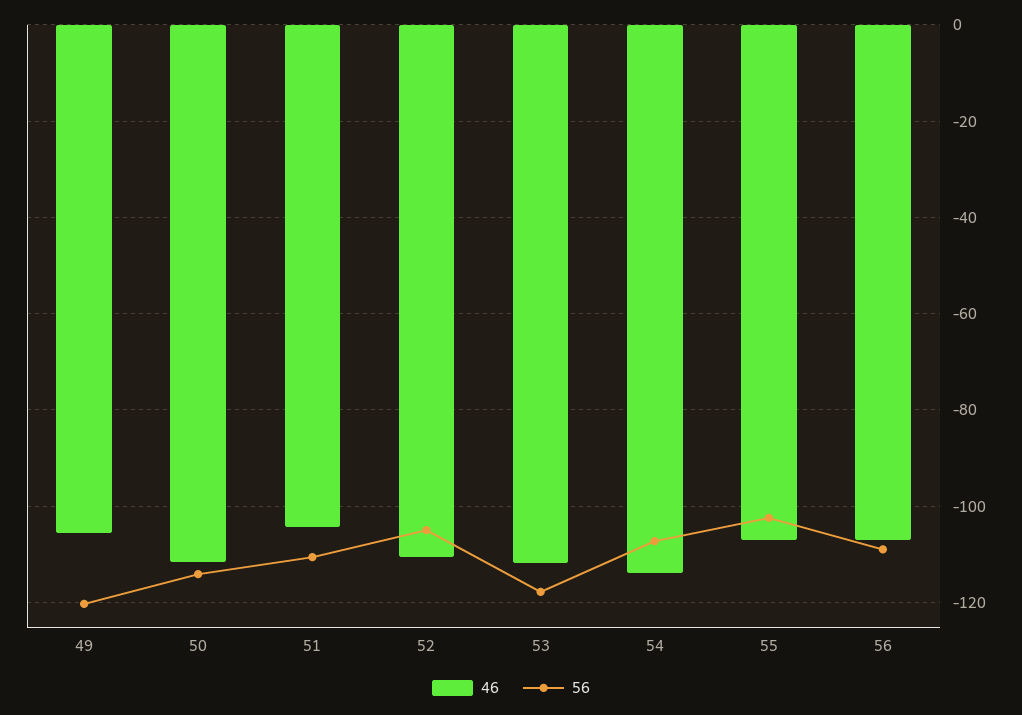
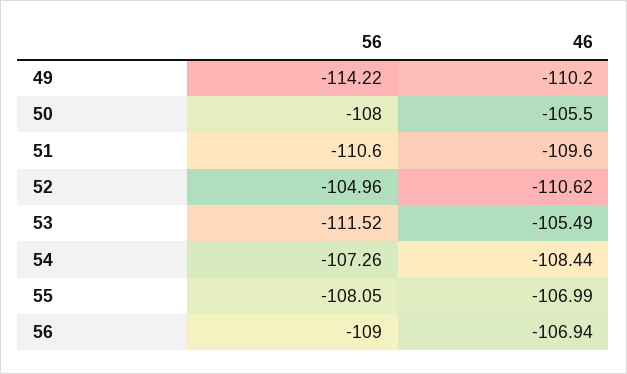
46, 49: -106 -> -110.2
56, 49: -120 -> -114.22
46, 50: -112 -> -105.5
56, 50: -114 -> -108
46, 51: -104 -> -109.6
46, 53: -112 -> -105.49
56, 53: -118 -> -111.52
46, 54: -114 -> -108.44
56, 55: -102 -> -108.05

